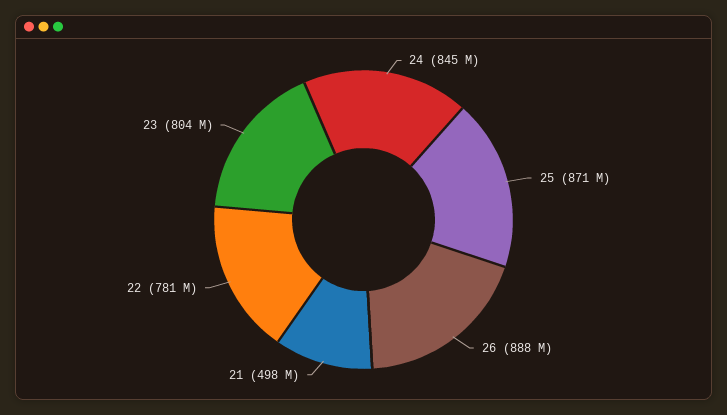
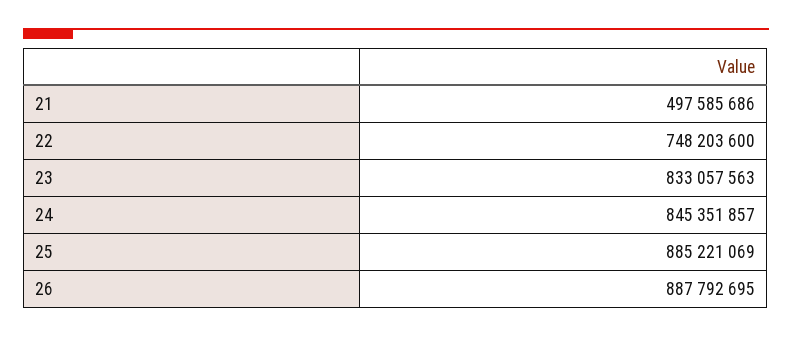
25: 871000000 -> 885221069
22: 781000000 -> 748203600
23: 804000000 -> 833057563

